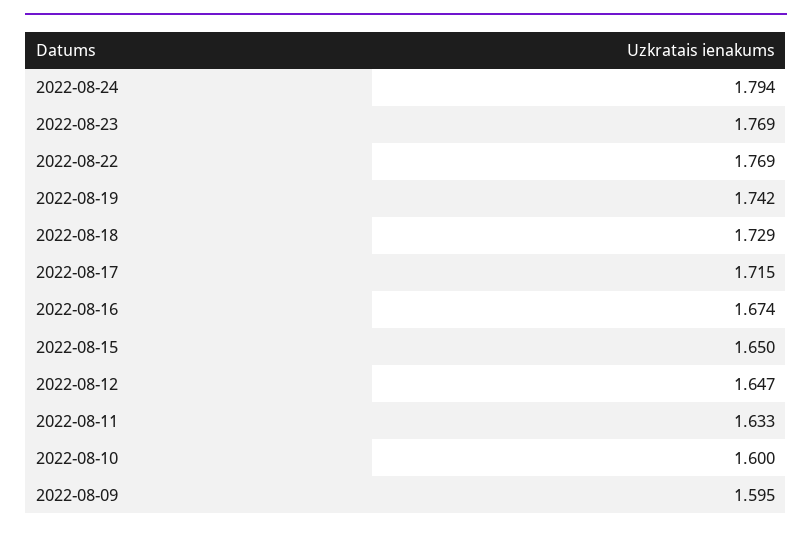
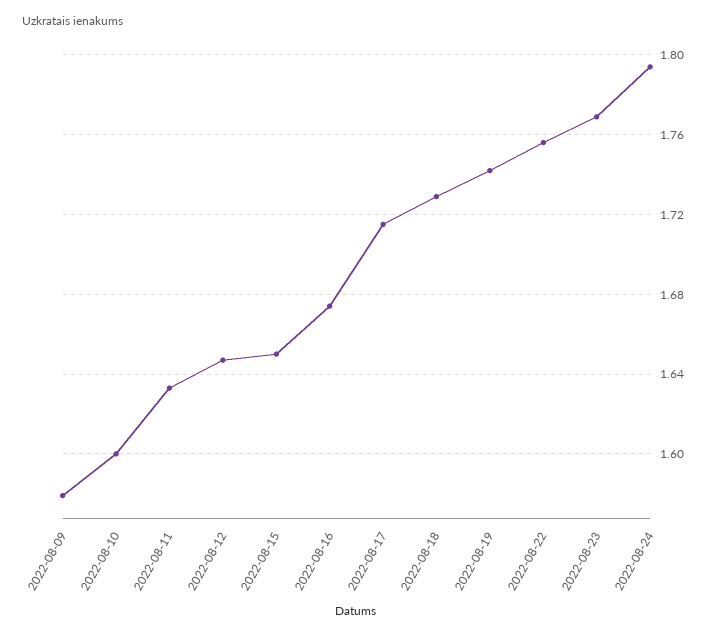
2022-08-22: 1.769 -> 1.755
2022-08-09: 1.595 -> 1.58

